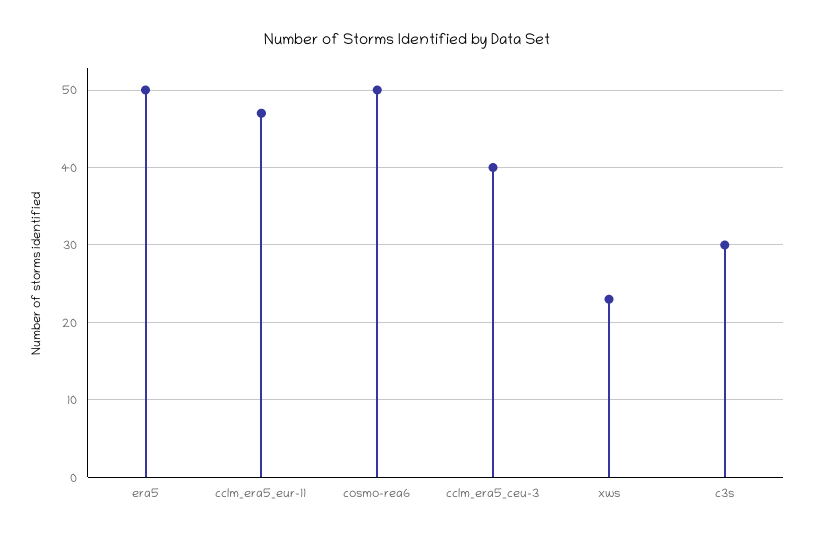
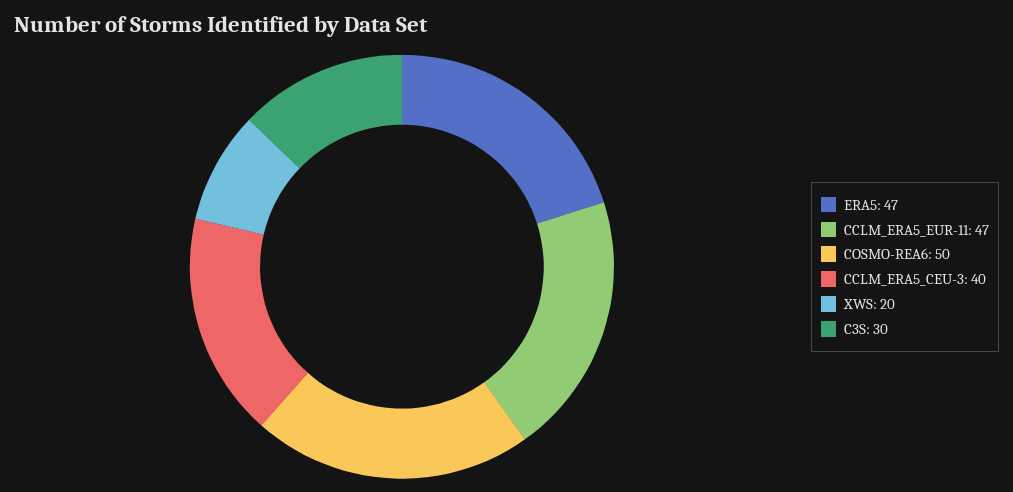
era5: 50 -> 47
xws: 23 -> 20

